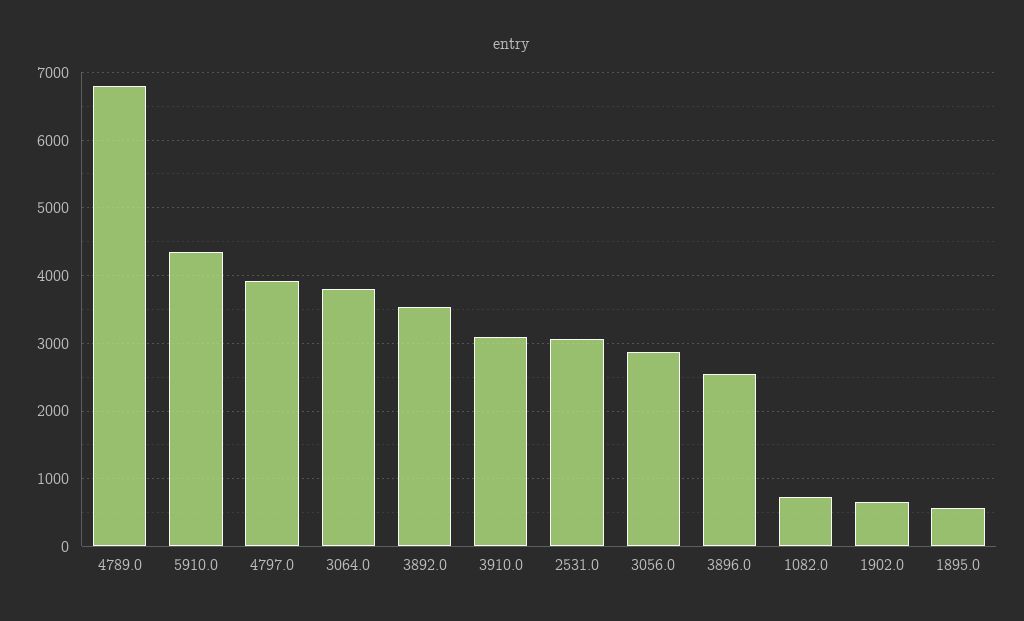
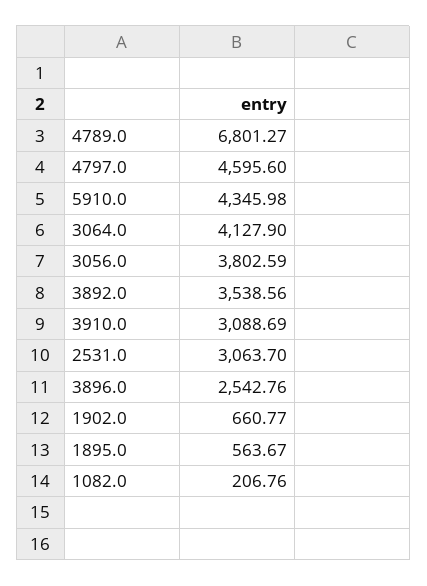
4797.0: 3900 -> 4595.6
3064.0: 3800 -> 4127.9
3056.0: 2900 -> 3802.59
1082.0: 700 -> 206.76

